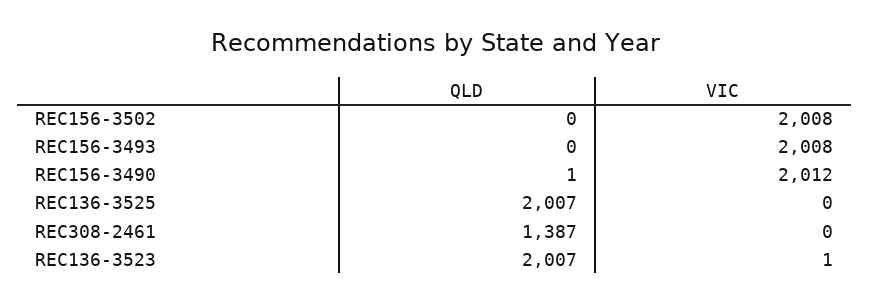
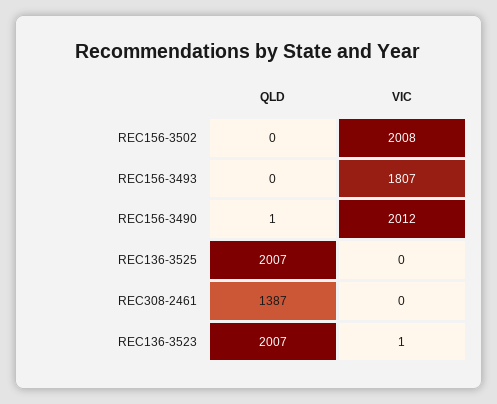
VIC, REC156-3493: 2008 -> 1807

